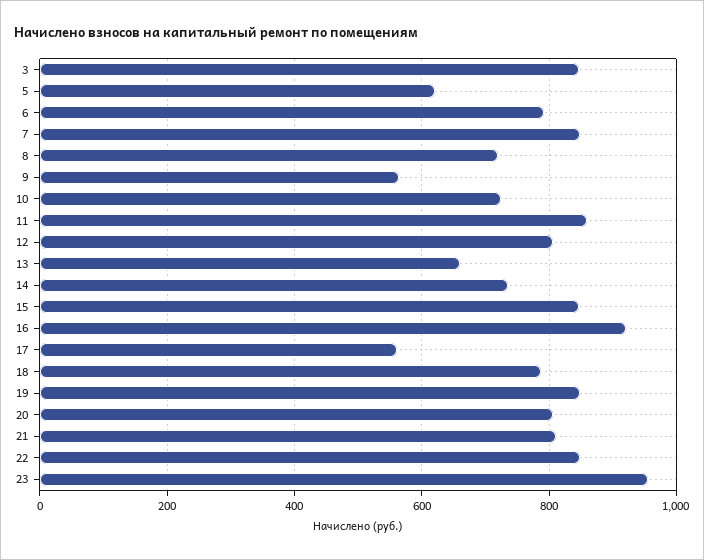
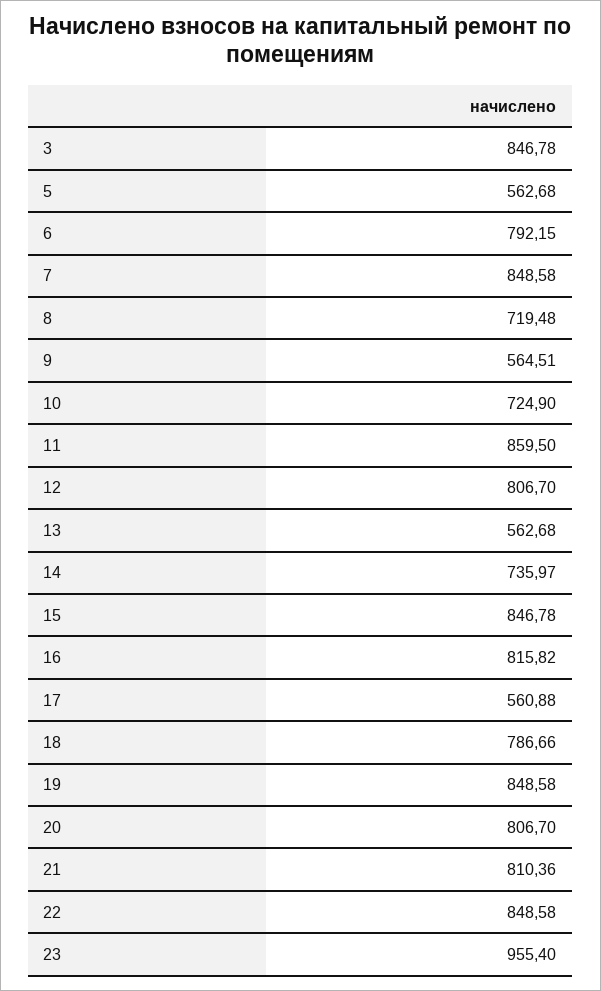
5: 620 -> 562.68
13: 660 -> 562.68
16: 920 -> 815.82

